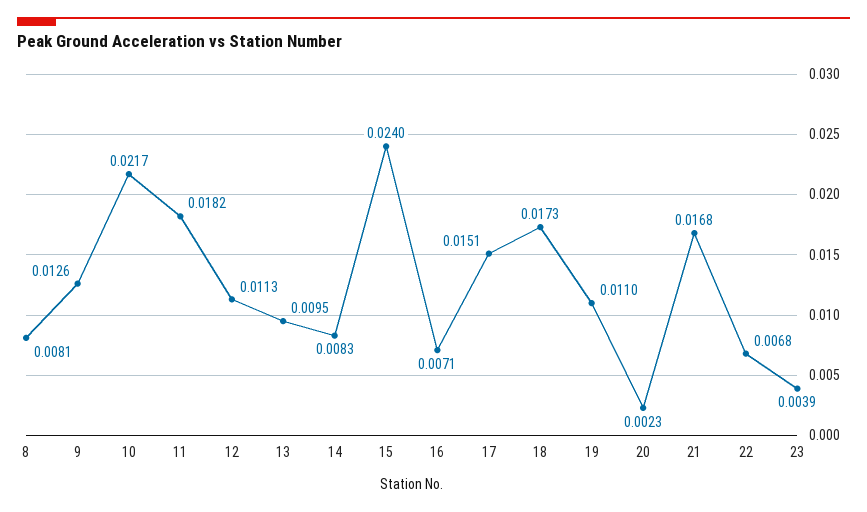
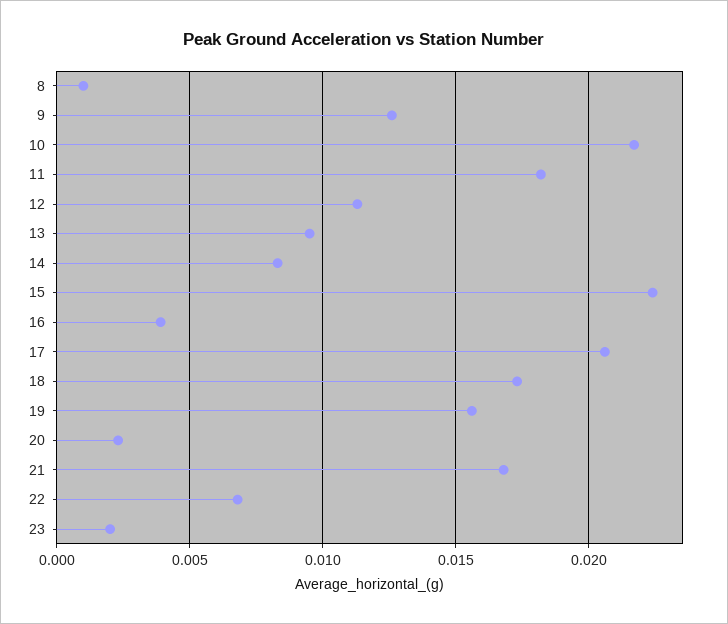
8: 0.0081 -> 0.001
15: 0.024 -> 0.0225
16: 0.0071 -> 0.004
17: 0.0151 -> 0.0205
19: 0.011 -> 0.0155
23: 0.0039 -> 0.002

